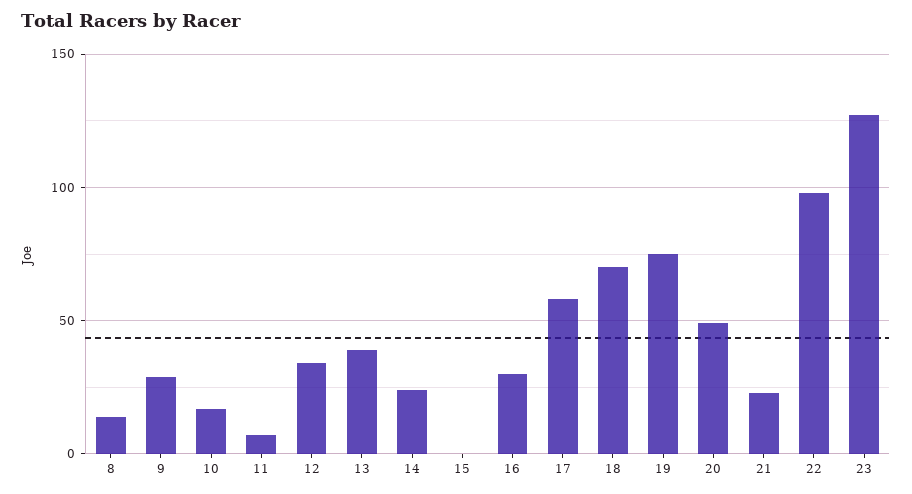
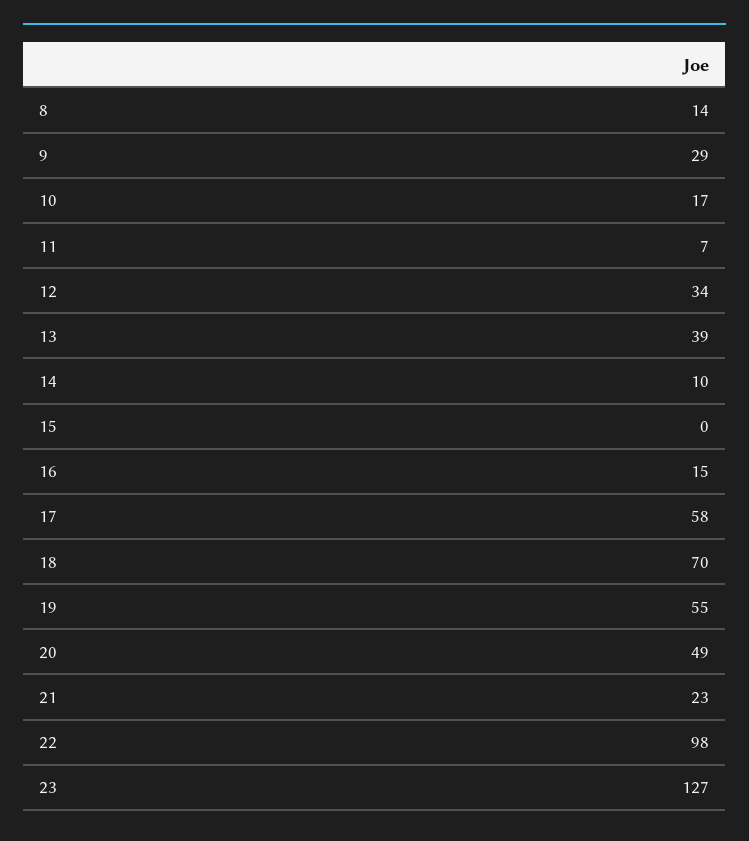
14: 25 -> 10
16: 30 -> 15
19: 75 -> 55

